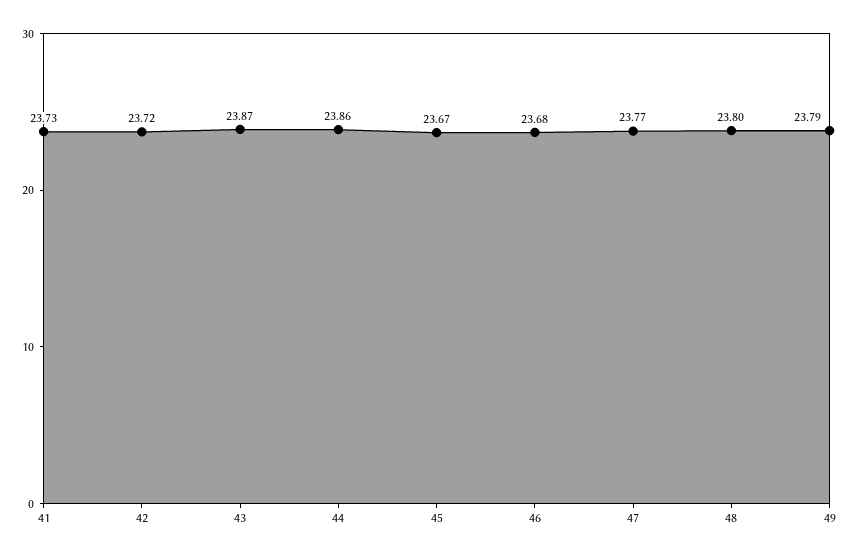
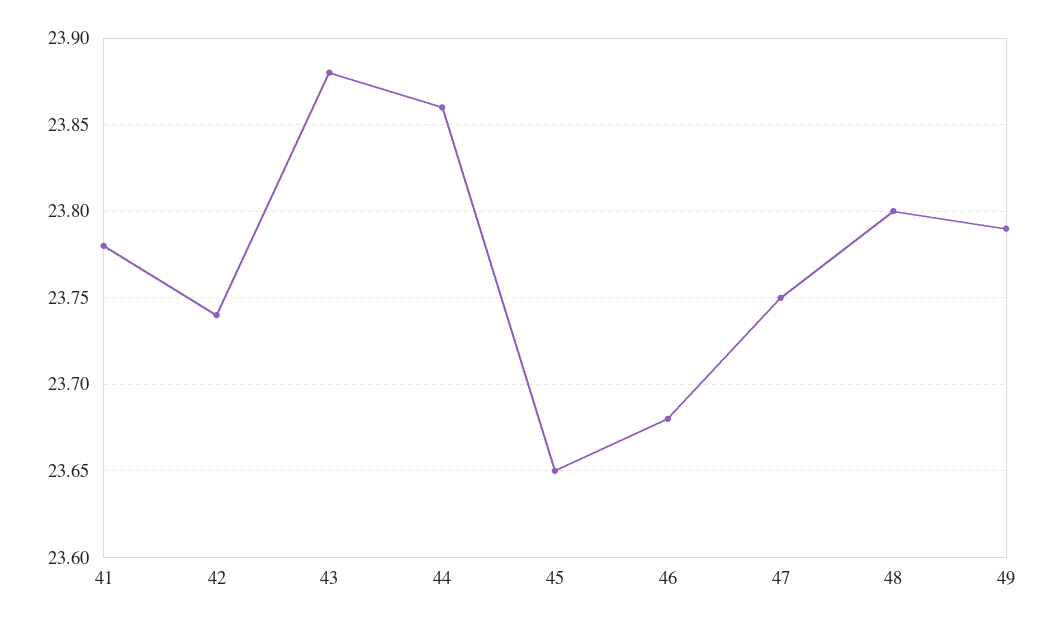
41: 23.73 -> 23.78
42: 23.72 -> 23.74
43: 23.87 -> 23.88
45: 23.67 -> 23.65
47: 23.77 -> 23.75

